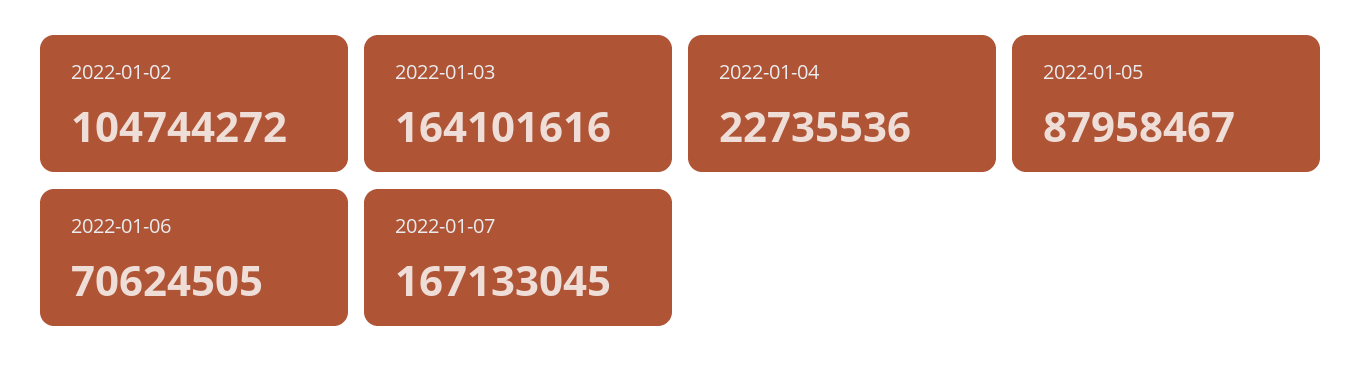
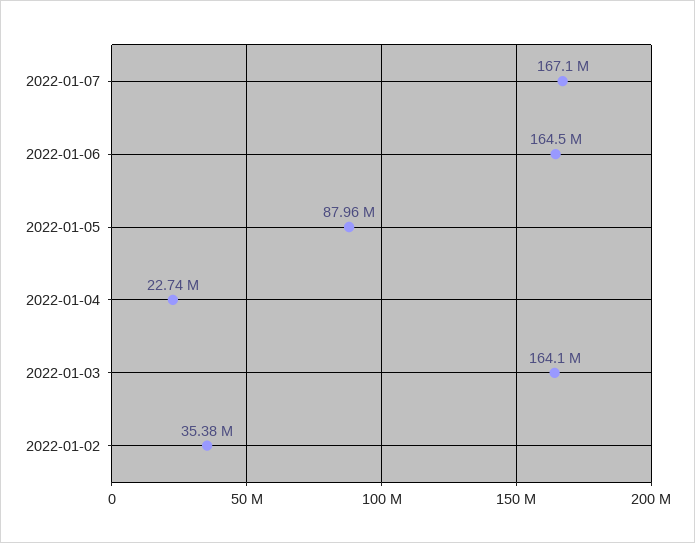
2022-01-02: 104744272 -> 35380000
2022-01-06: 70624505 -> 164500000

